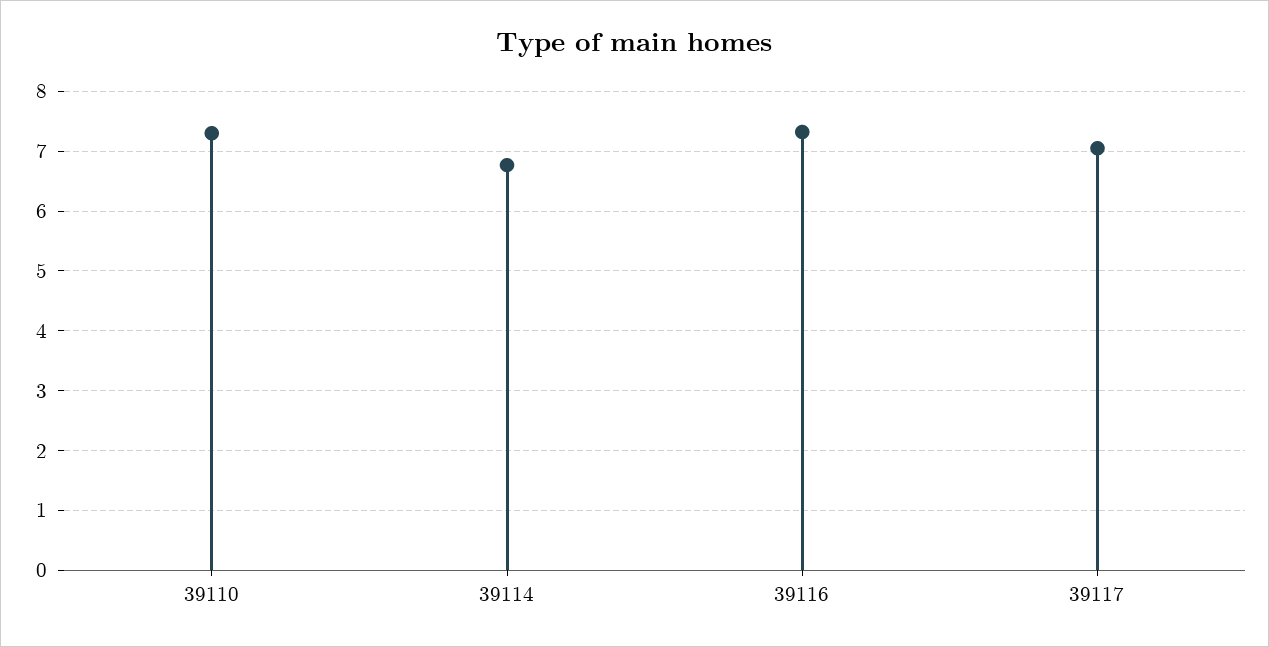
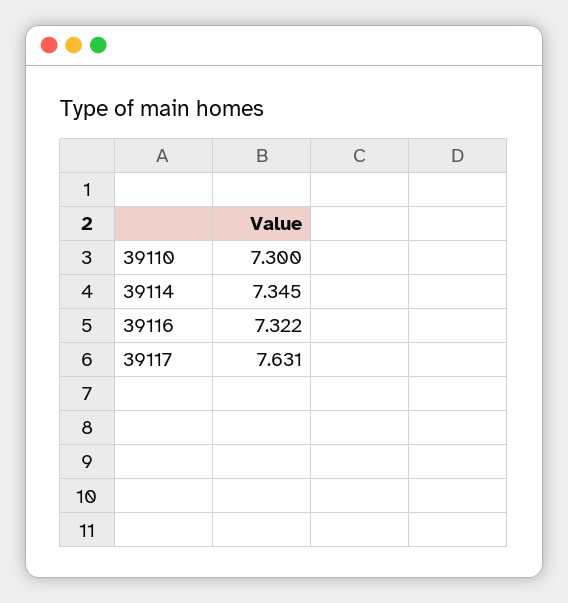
39114: 6.8 -> 7.345
39117: 7 -> 7.631

